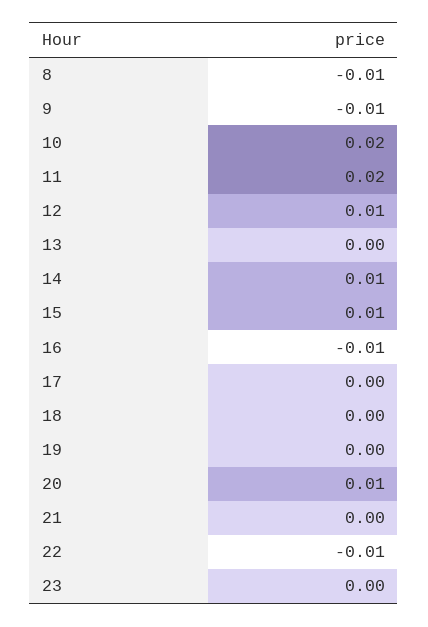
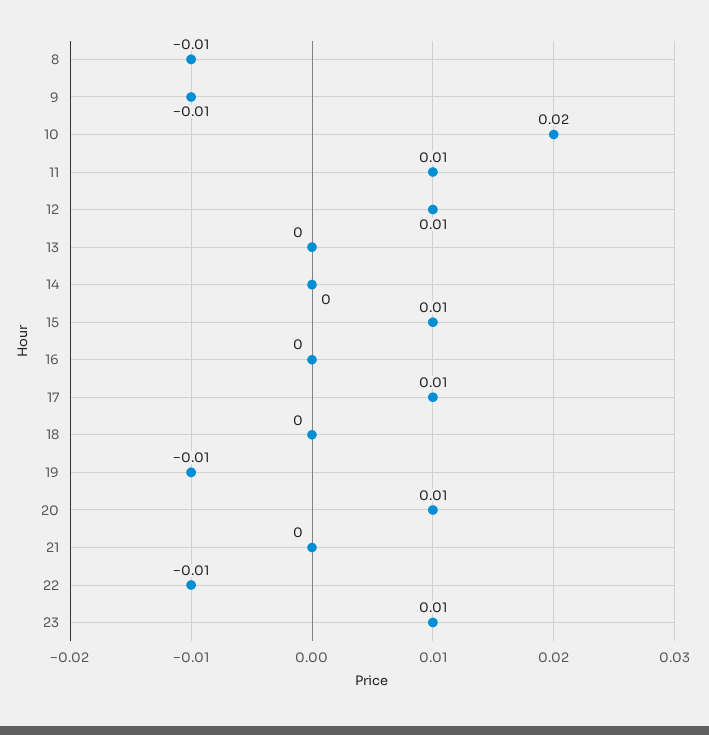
11: 0.02 -> 0.01
14: 0.01 -> 0
16: -0.01 -> 0
17: 0 -> 0.01
19: 0 -> -0.01
23: 0 -> 0.01

